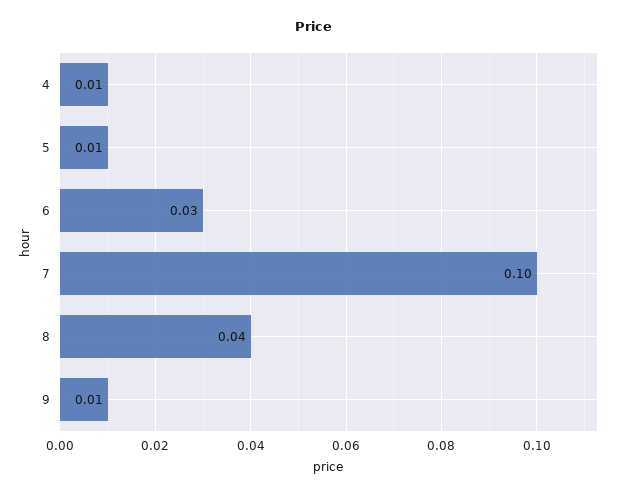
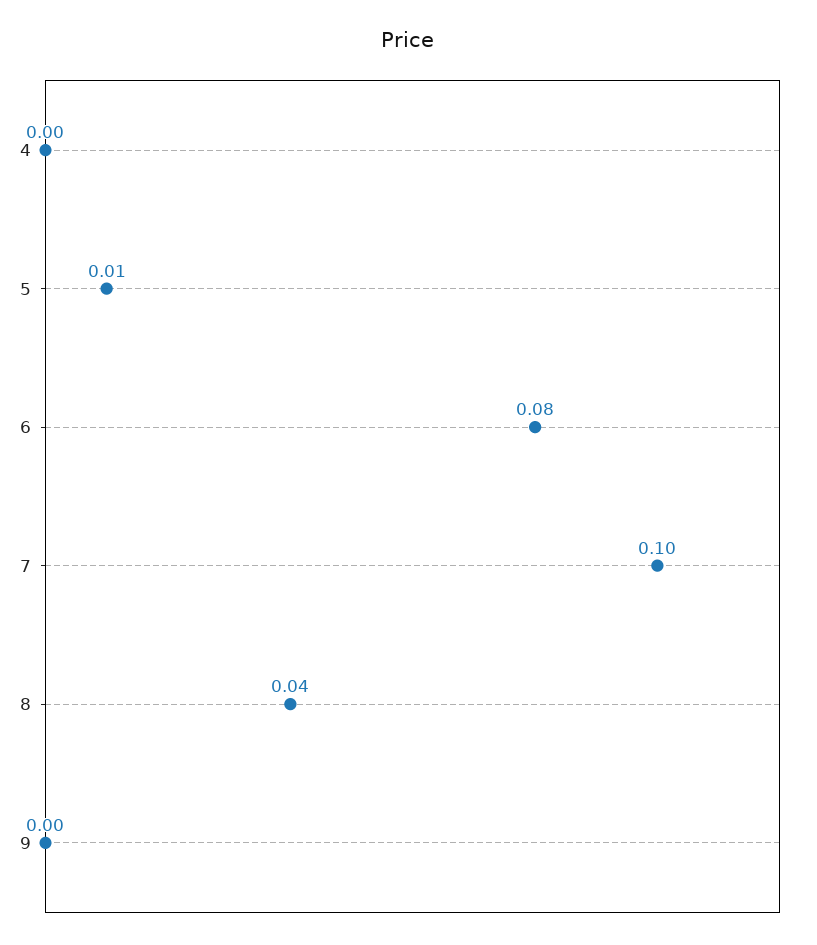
4: 0.01 -> 0
6: 0.03 -> 0.08
9: 0.01 -> 0

